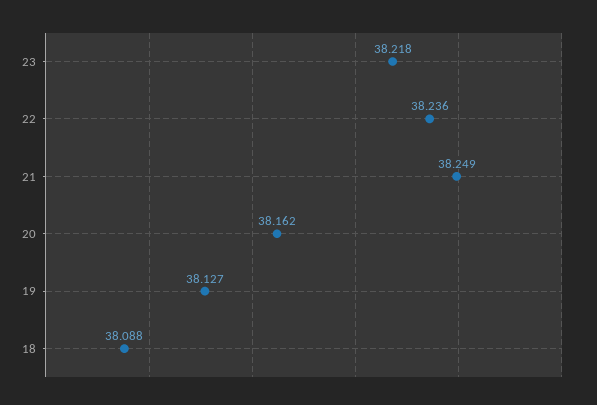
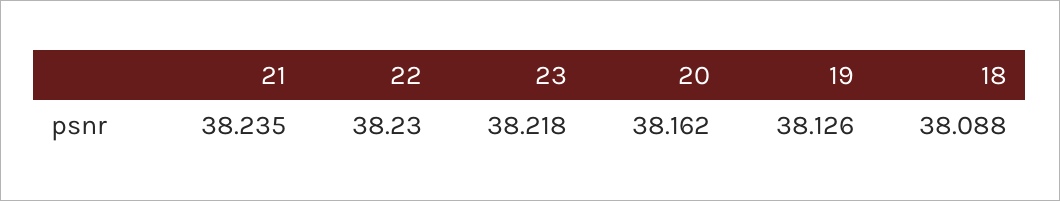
22: 38.236 -> 38.23
21: 38.249 -> 38.235
19: 38.127 -> 38.126

